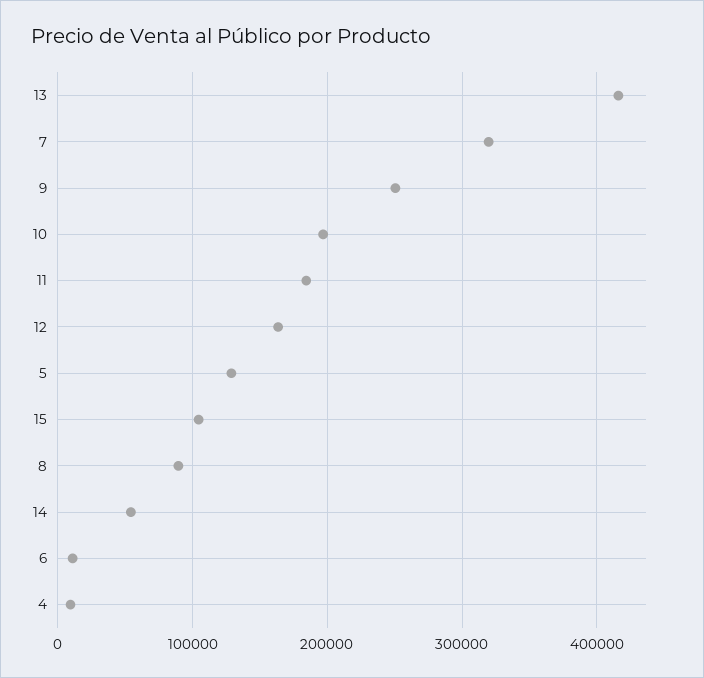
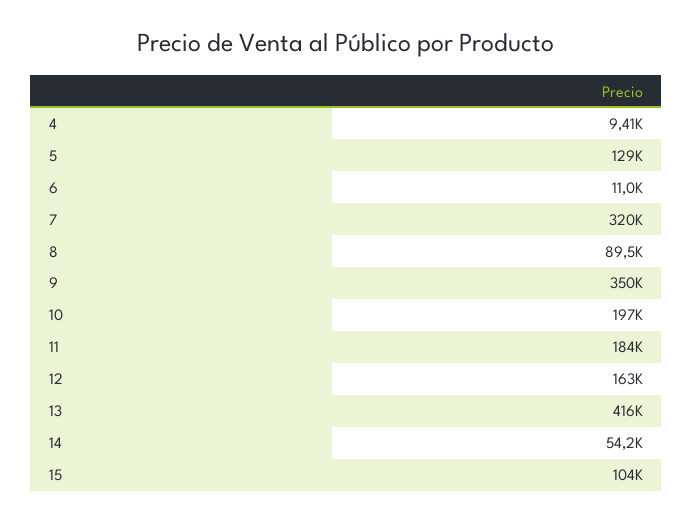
9: 250000 -> 350000

